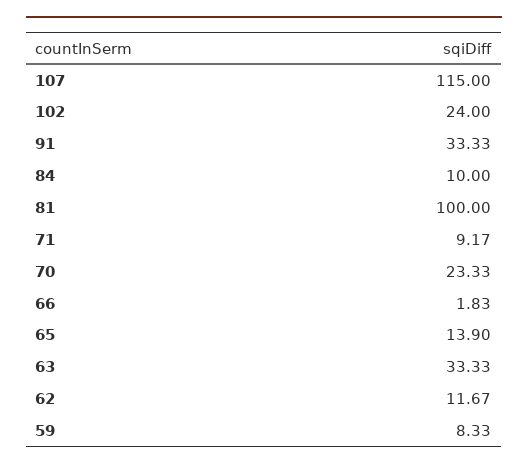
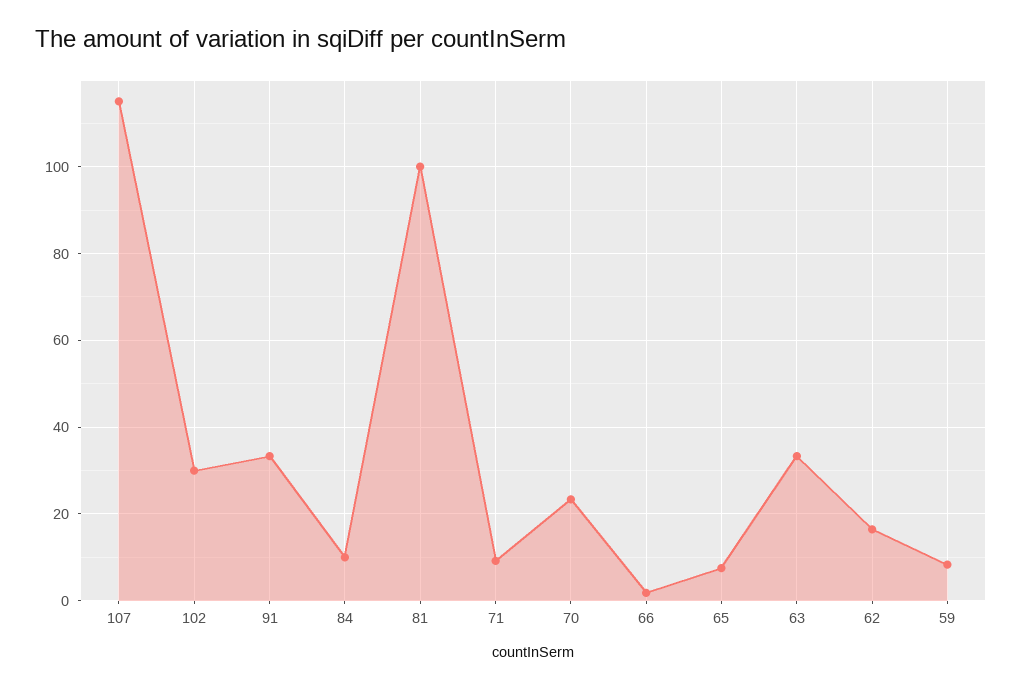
102: 24 -> 30
65: 13.9 -> 8
62: 11.67 -> 16

